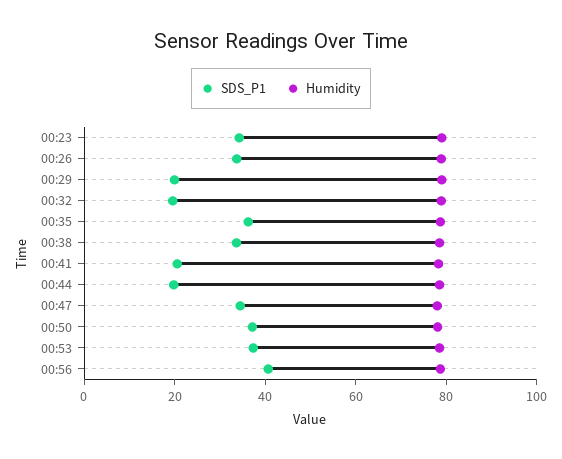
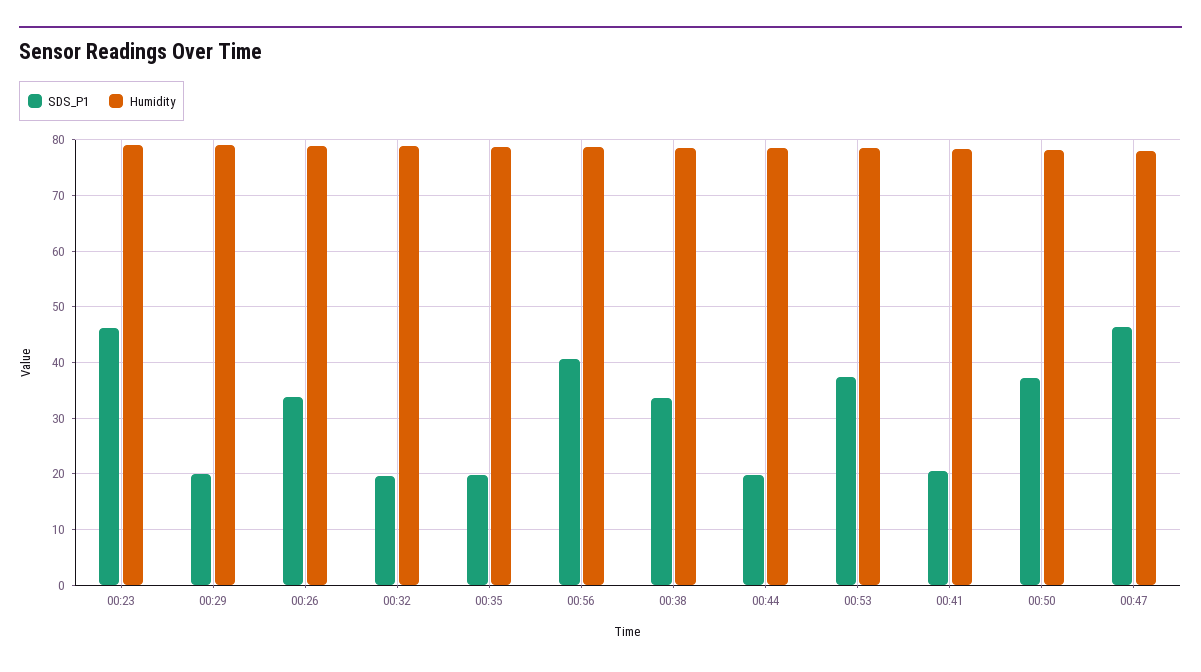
SDS_P1, 00:23: 35 -> 46
SDS_P1, 00:35: 35 -> 20
SDS_P1, 00:47: 35 -> 46

